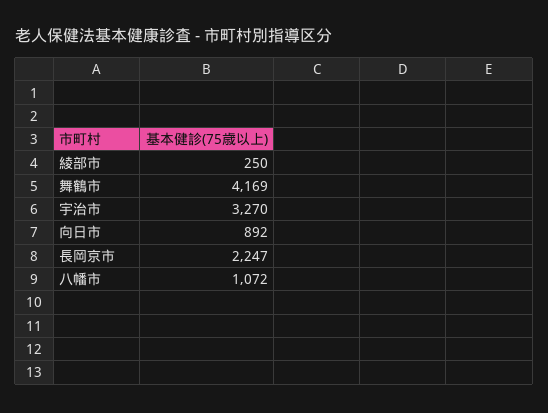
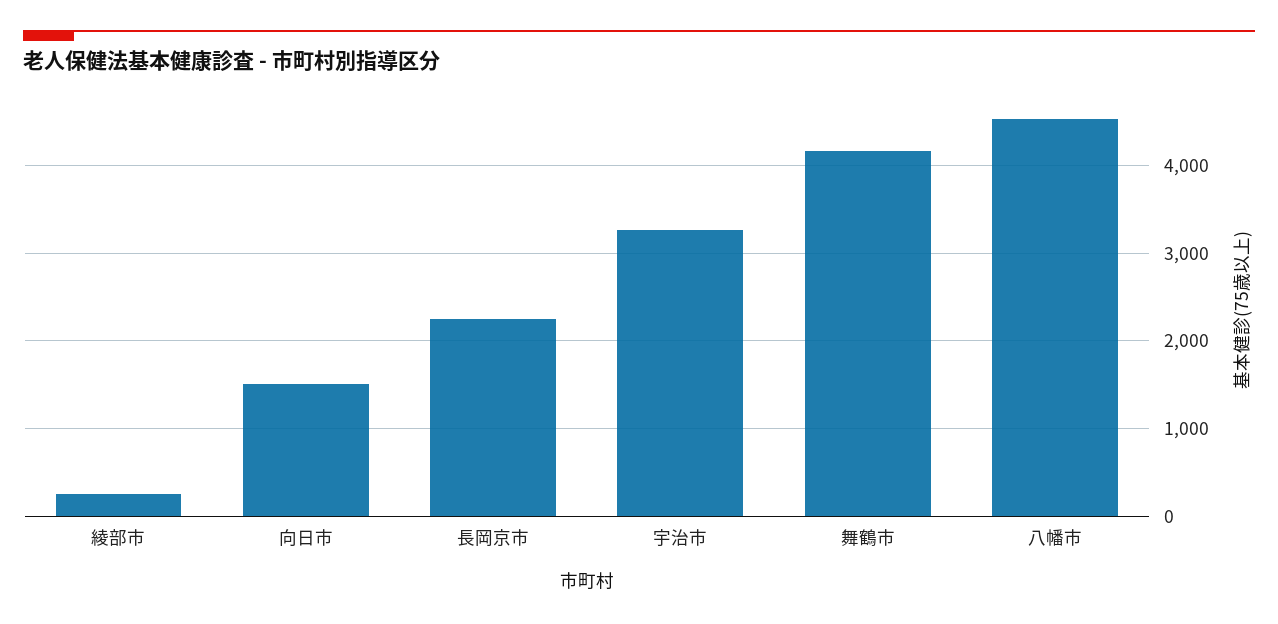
向日市: 892 -> 1500
八幡市: 1072 -> 4500

